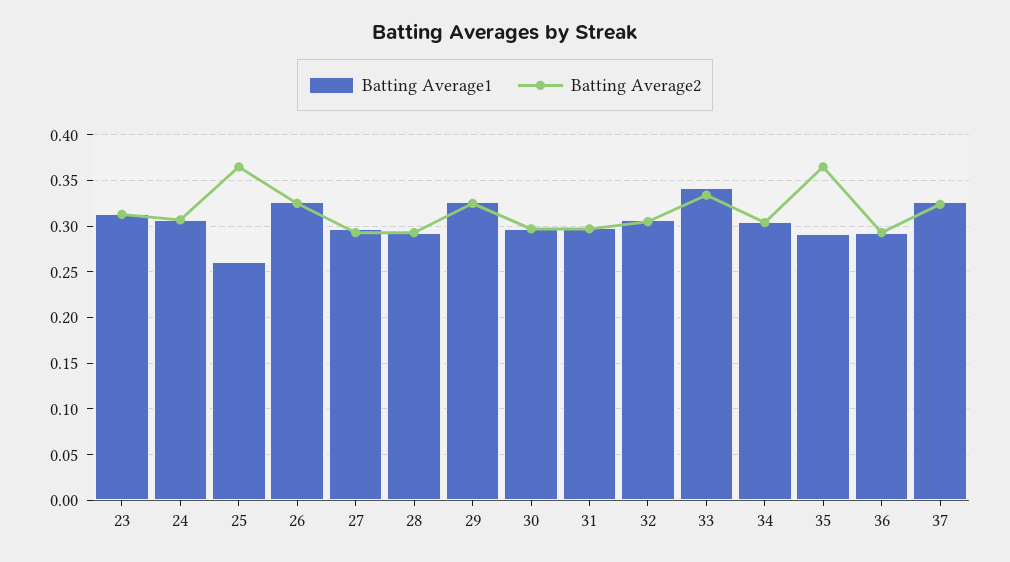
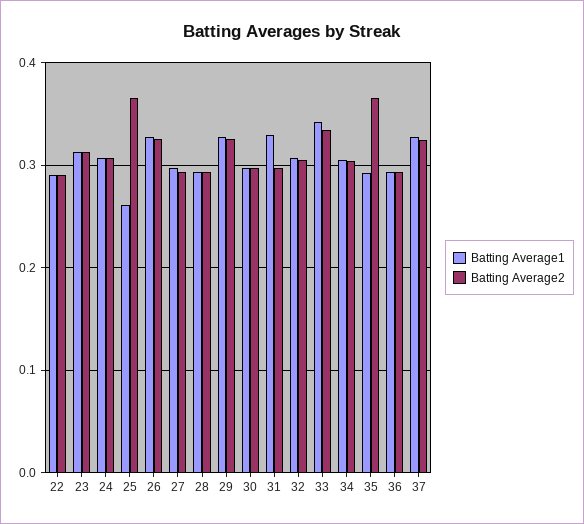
Batting Average1, 31: 0.3 -> 0.33
Batting Average1, 22: none -> 0.29
Batting Average2, 22: none -> 0.29

